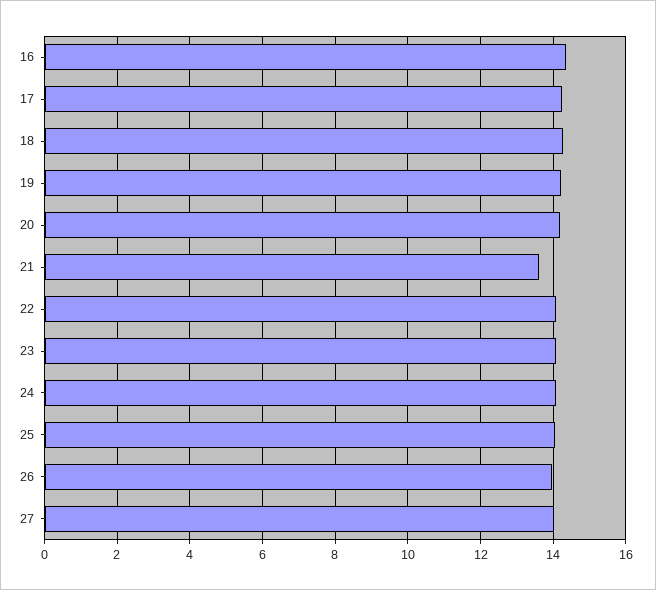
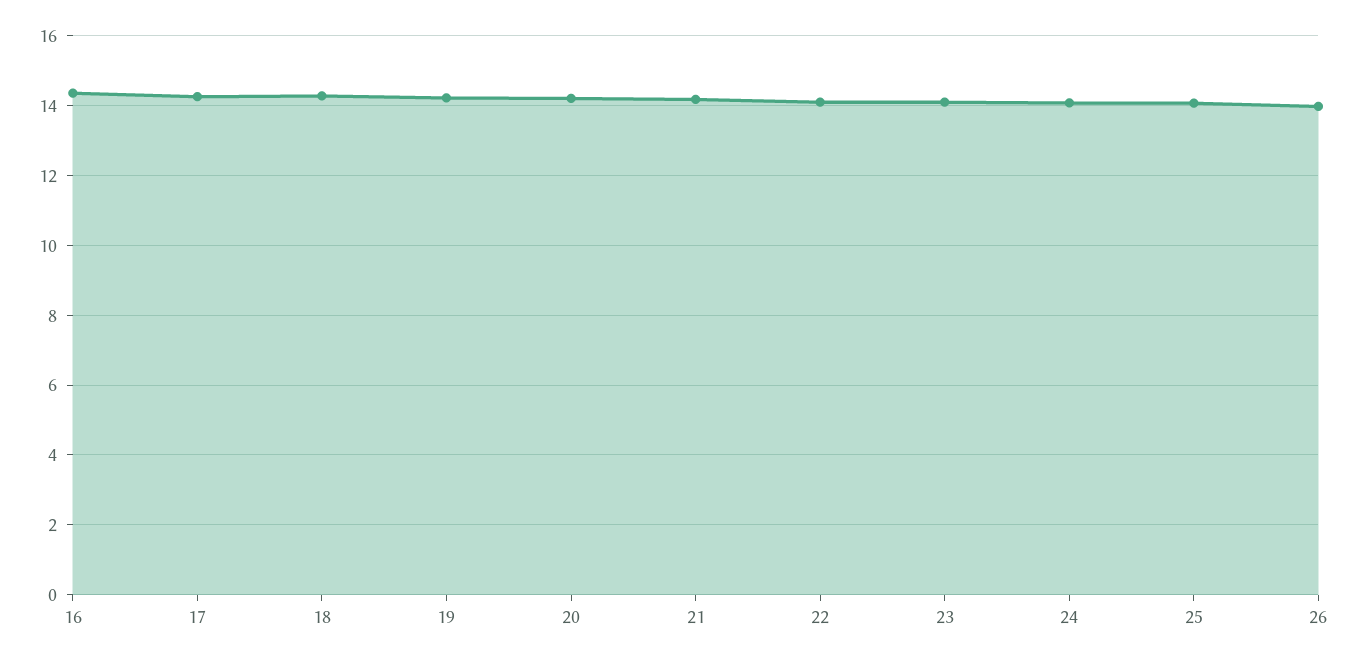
21: 13.6 -> 14.2
27: 14 -> none

